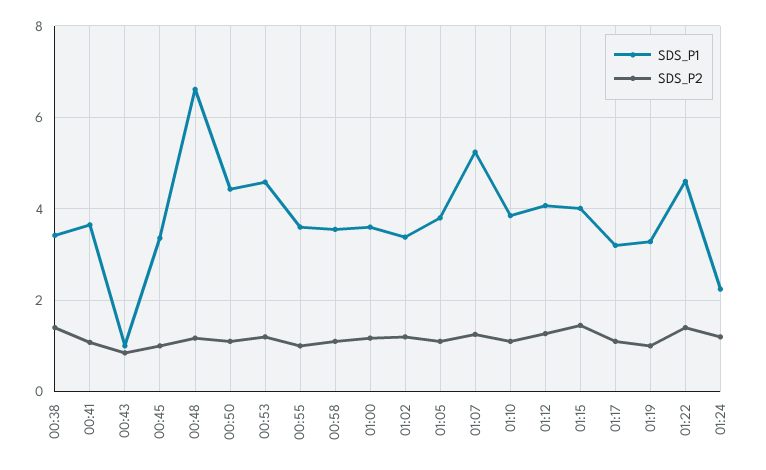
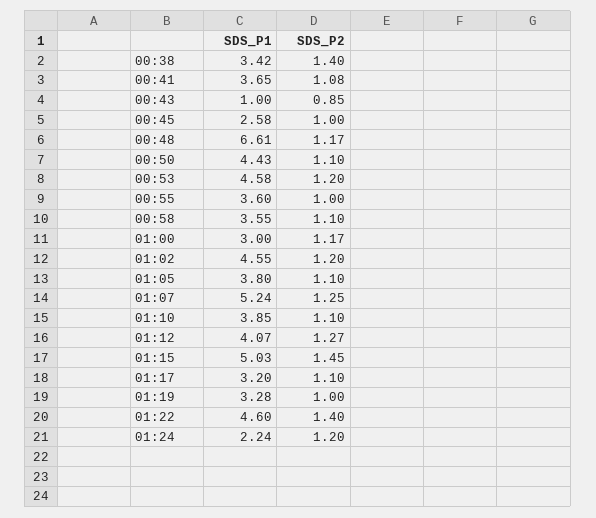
SDS_P1, 00:45: 3.4 -> 2.58
SDS_P1, 01:00: 3.6 -> 3
SDS_P1, 01:02: 3.4 -> 4.55
SDS_P1, 01:15: 4 -> 5.03

